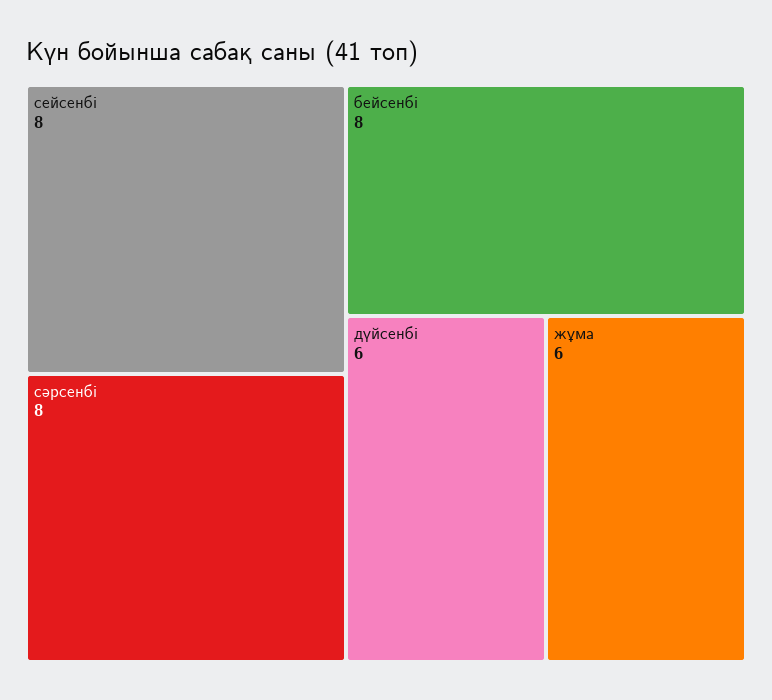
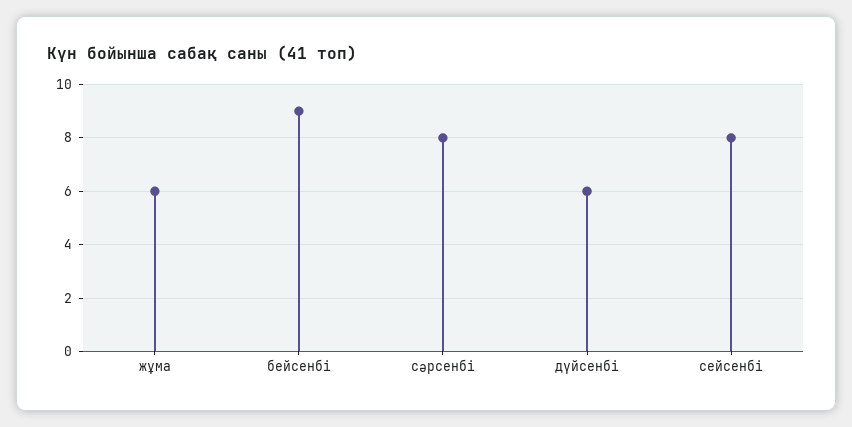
бейсенбі: 8 -> 9

